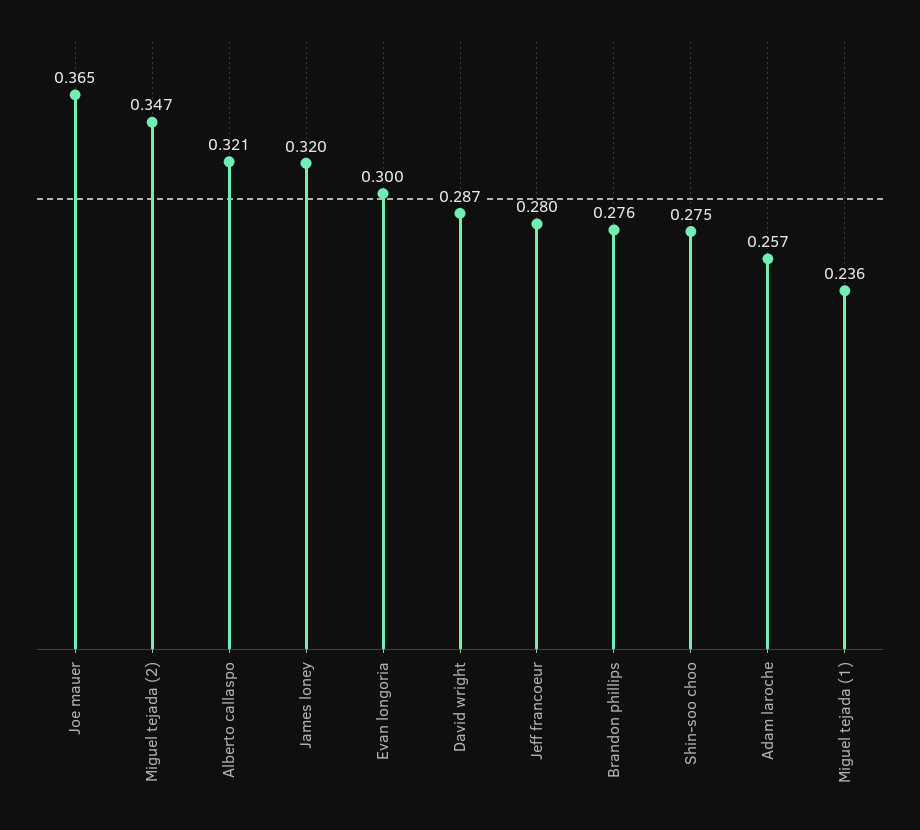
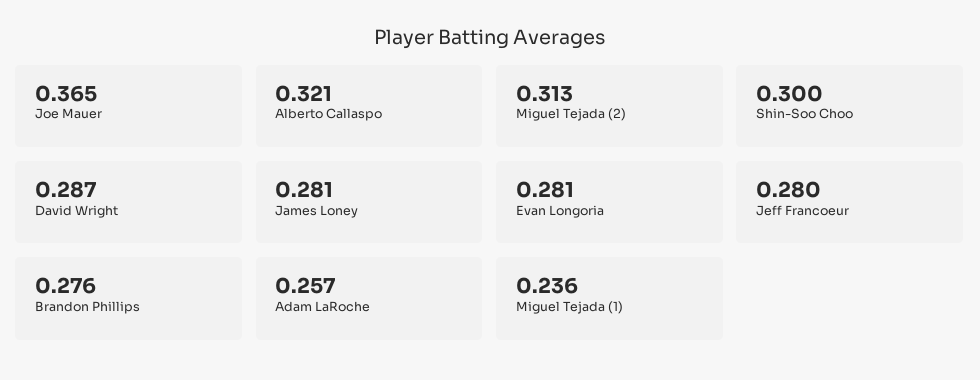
Miguel tejada (2): 0.347 -> 0.313
James loney: 0.32 -> 0.281
Evan longoria: 0.3 -> 0.281
Shin-soo choo: 0.275 -> 0.3

